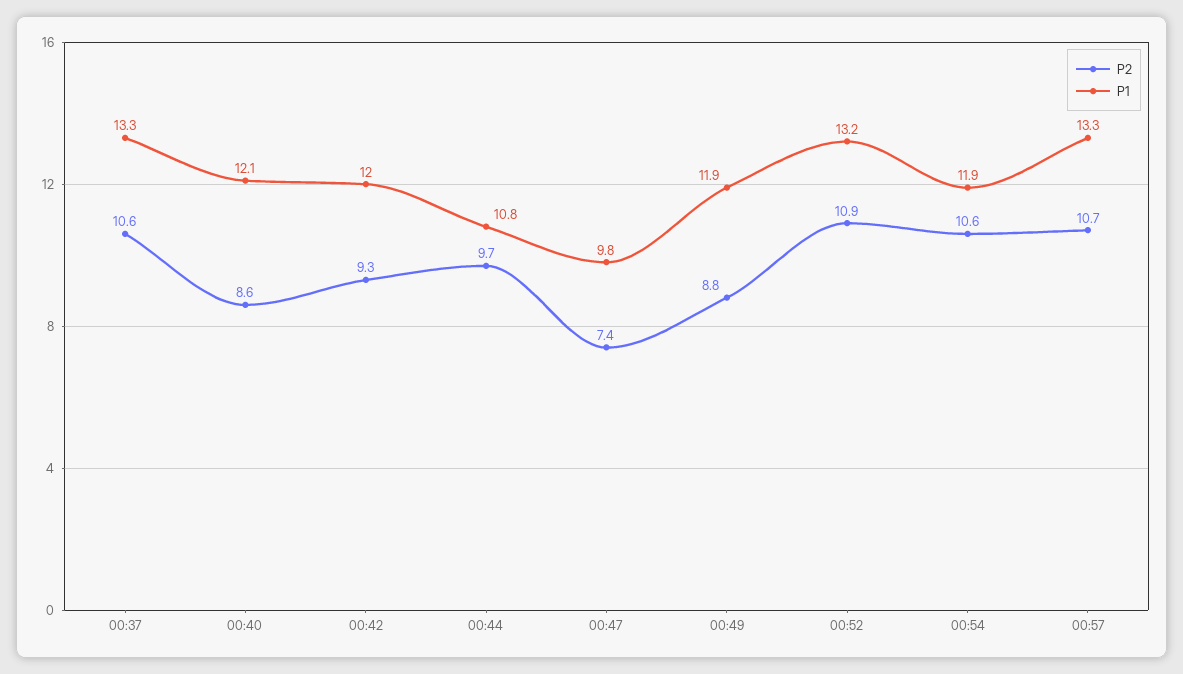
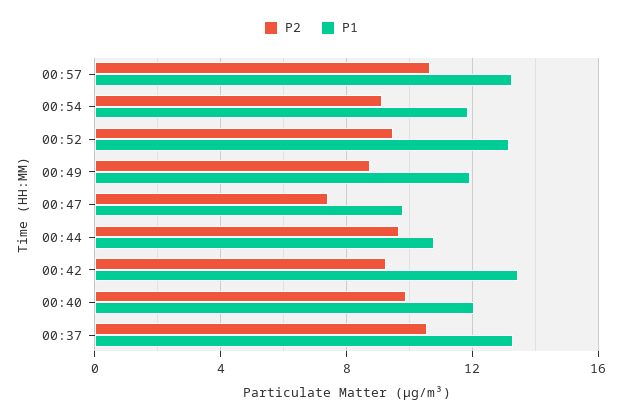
P2, 00:40: 8.6 -> 10
P1, 00:42: 12 -> 13.5
P2, 00:52: 10.9 -> 9.5
P2, 00:54: 10.6 -> 9

